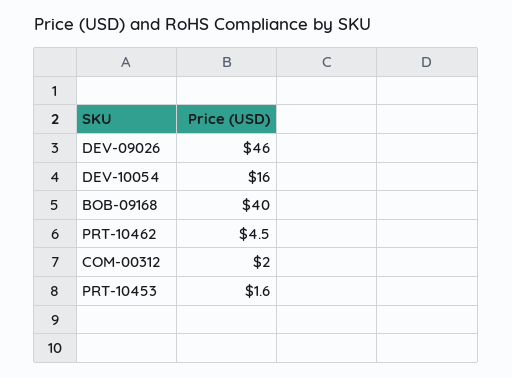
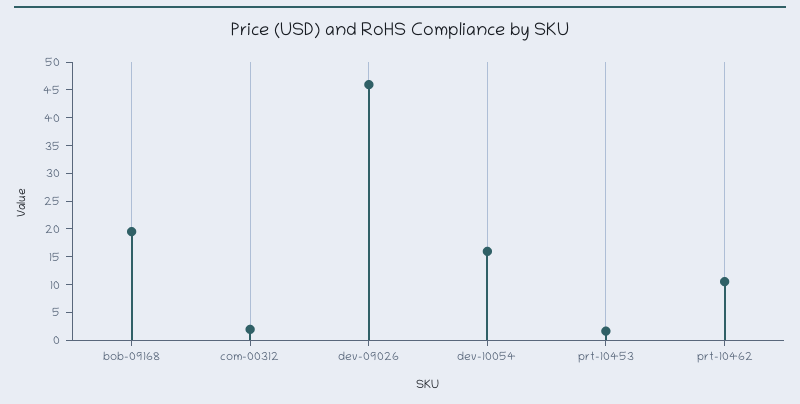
BOB-09168: 40 -> 20
PRT-10462: 4.5 -> 10

